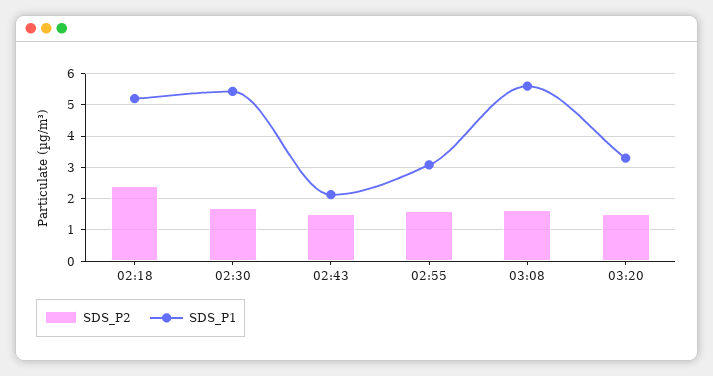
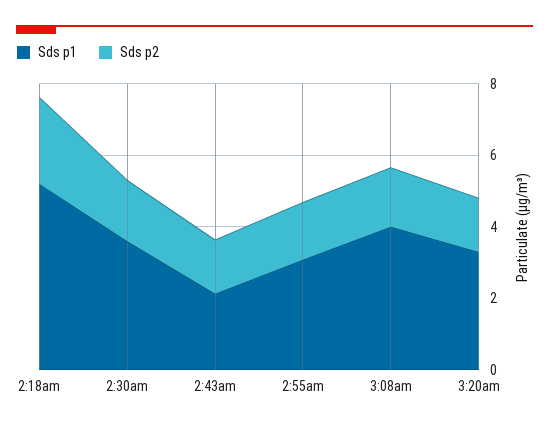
SDS_P1, 02:30: 5.4 -> 3.5
SDS_P1, 03:08: 5.6 -> 4

